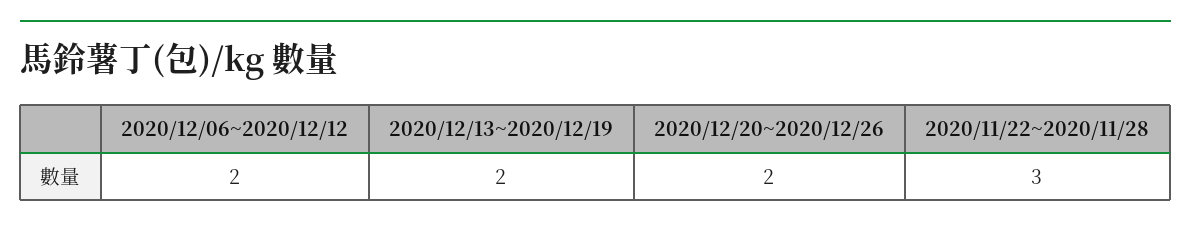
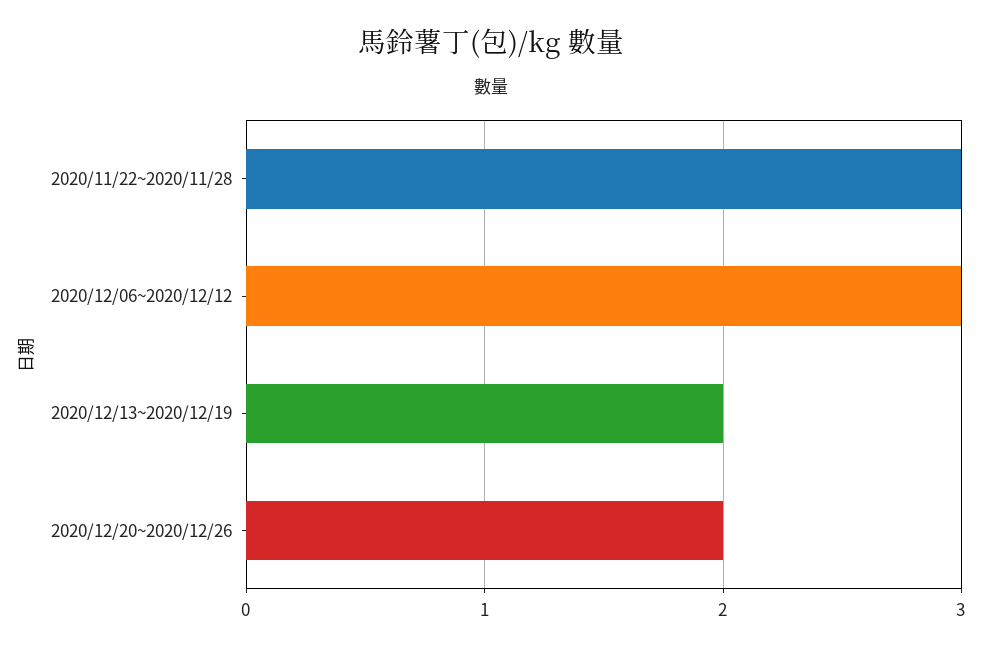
2020/12/06~2020/12/12: 2 -> 3

